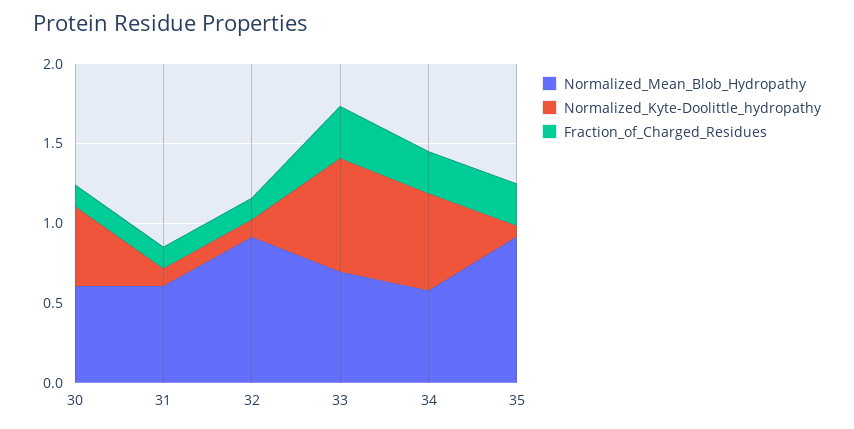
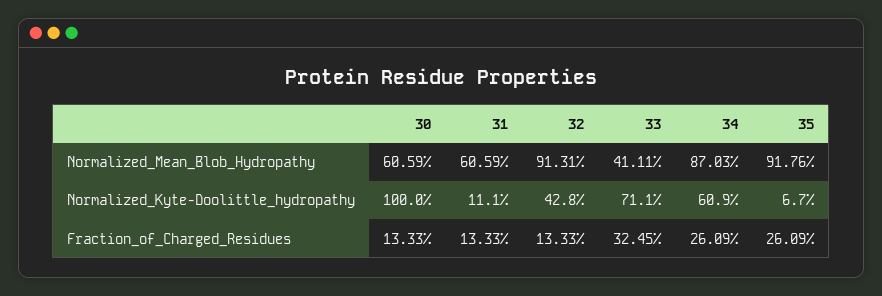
Normalized_Kyte-Doolittle_hydropathy, 30: 0.5 -> 1
Normalized_Kyte-Doolittle_hydropathy, 32: 0.1 -> 0.428
Normalized_Mean_Blob_Hydropathy, 33: 0.7 -> 0.4111
Normalized_Mean_Blob_Hydropathy, 34: 0.6 -> 0.8703

